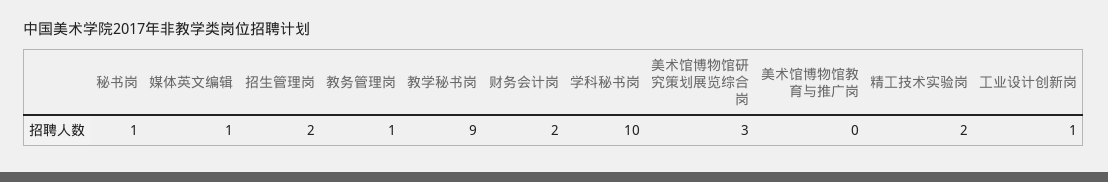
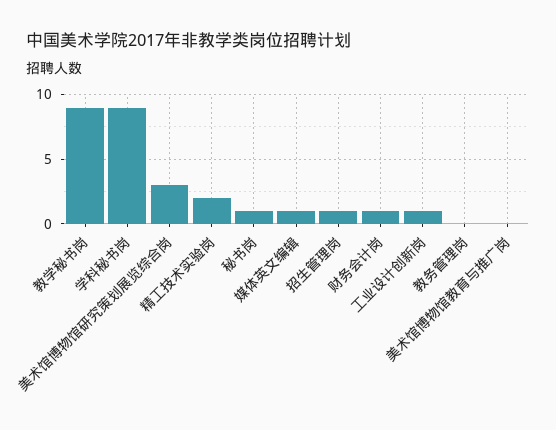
招生管理岗: 2 -> 1
教务管理岗: 1 -> 0
财务会计岗: 2 -> 1
学科秘书岗: 10 -> 9

